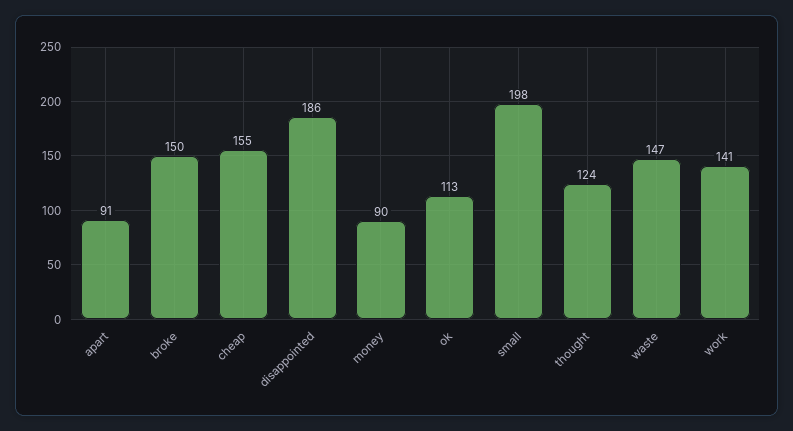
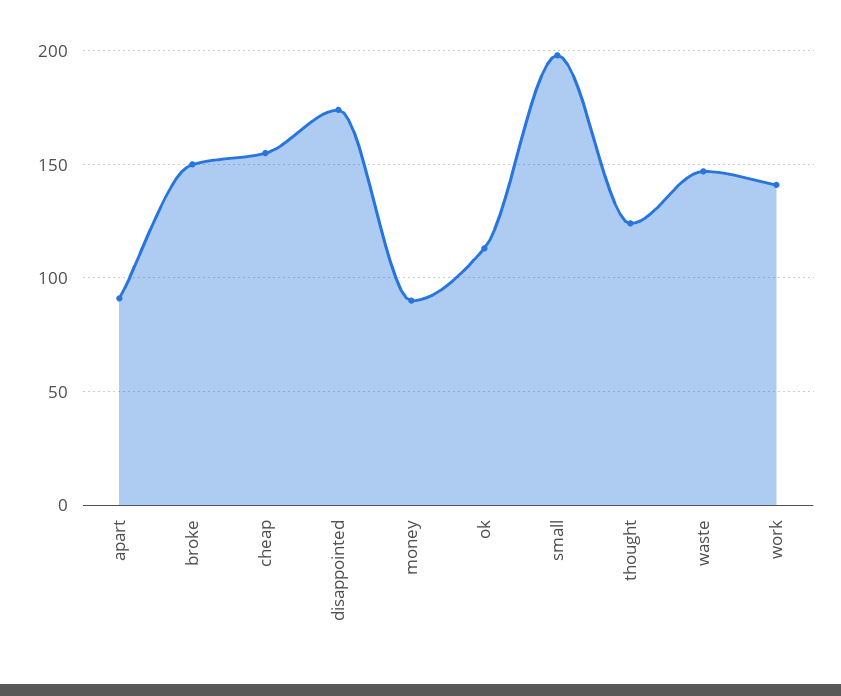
disappointed: 186 -> 175

